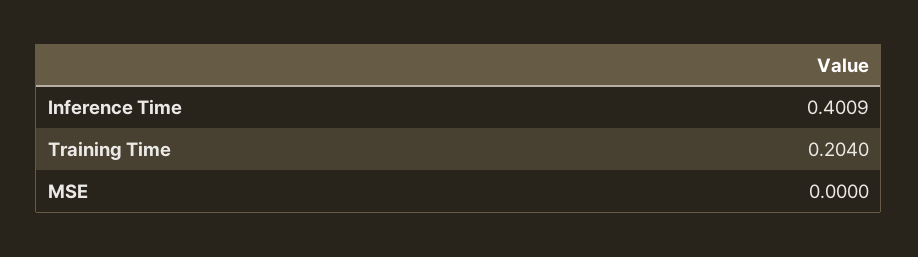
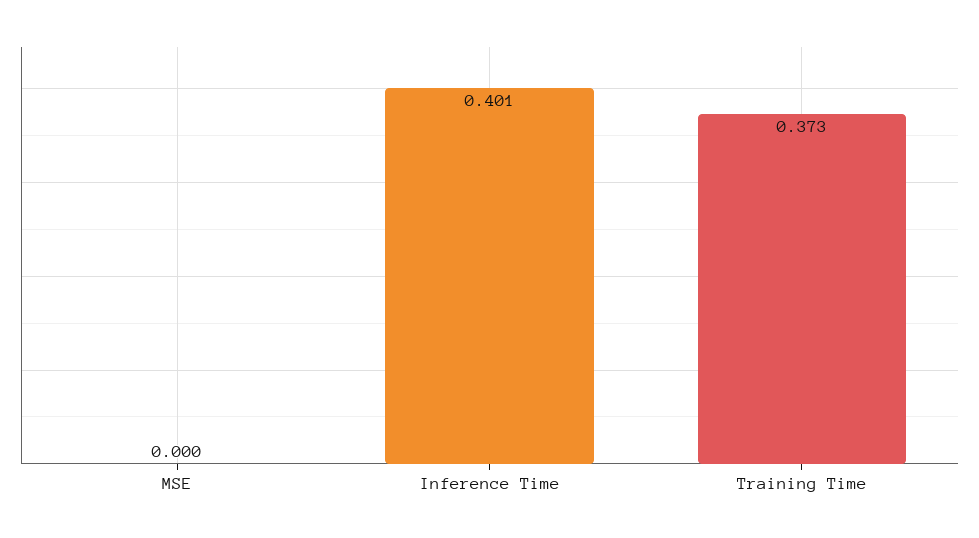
Training Time: 0.204 -> 0.373

